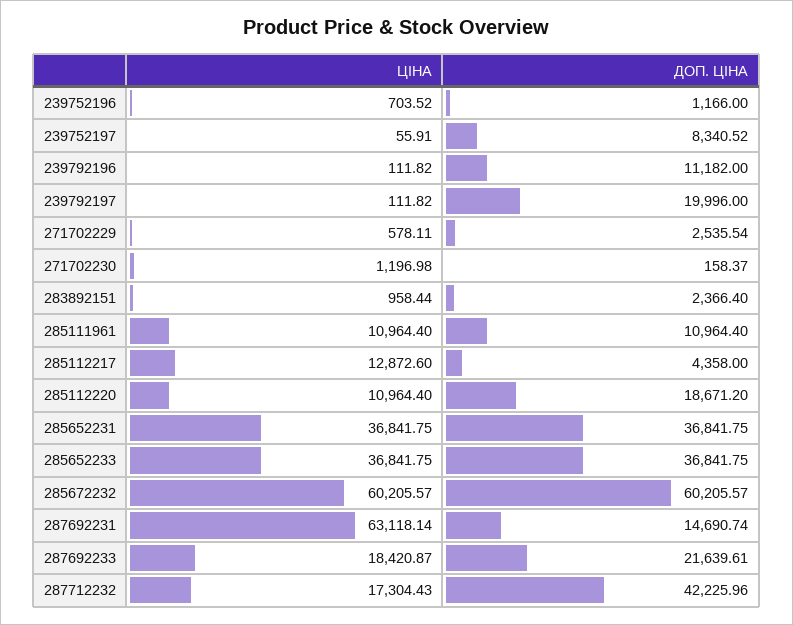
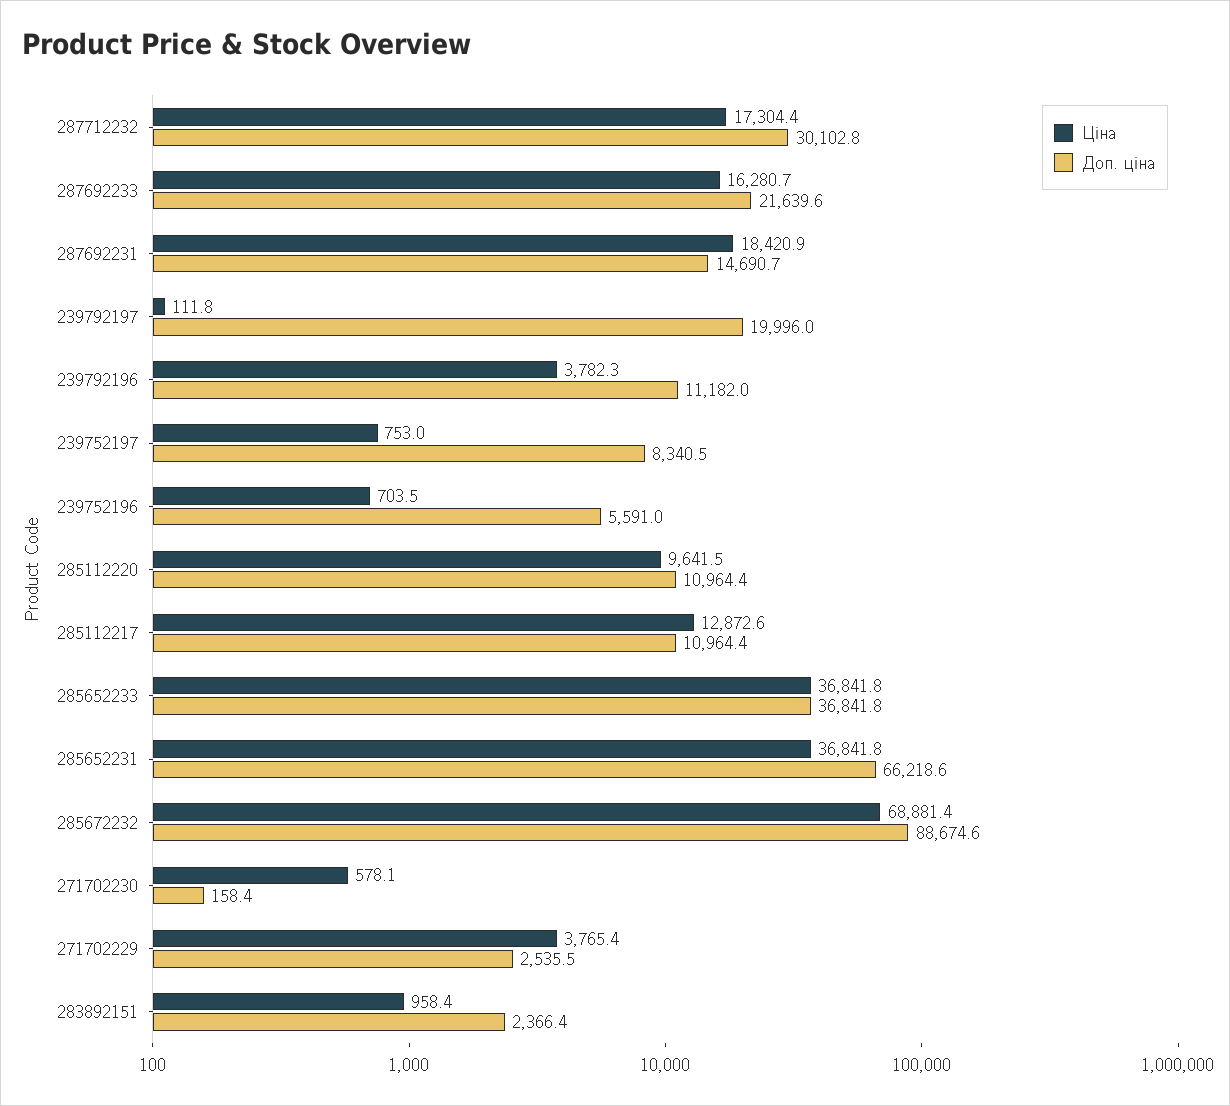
ДОП. ЦІНА, 239752196: 1166 -> 5591
ЦІНА, 239752197: 55.91 -> 753
ЦІНА, 239792196: 111.82 -> 3782.3
ЦІНА, 271702229: 578.11 -> 3765.4
ЦІНА, 271702230: 1196.98 -> 578.1
ЦІНА, 285111961: 10964.4 -> none
ДОП. ЦІНА, 285111961: 10964.4 -> none
ДОП. ЦІНА, 285112217: 4358 -> 10964.4
ЦІНА, 285112220: 10964.4 -> 9641.5
ДОП. ЦІНА, 285112220: 18671.2 -> 10964.4
ДОП. ЦІНА, 285652231: 36841.75 -> 66218.6
ЦІНА, 285672232: 60205.57 -> 68881.4
ДОП. ЦІНА, 285672232: 60205.57 -> 88674.6
ЦІНА, 287692231: 63118.14 -> 18420.9
ЦІНА, 287692233: 18420.87 -> 16280.7
ДОП. ЦІНА, 287712232: 42225.96 -> 30102.8

